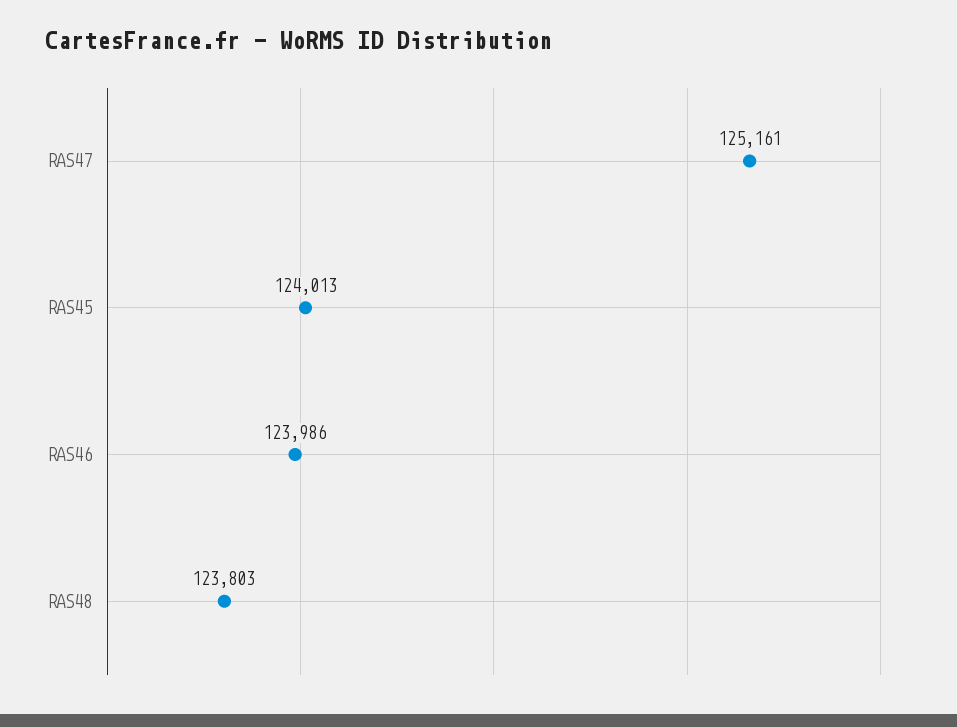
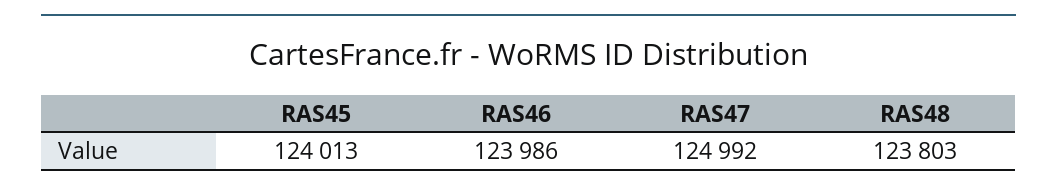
RAS47: 125161 -> 124992

